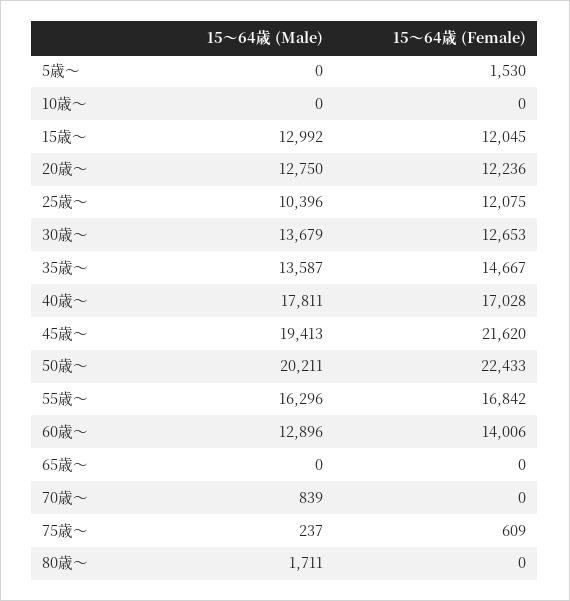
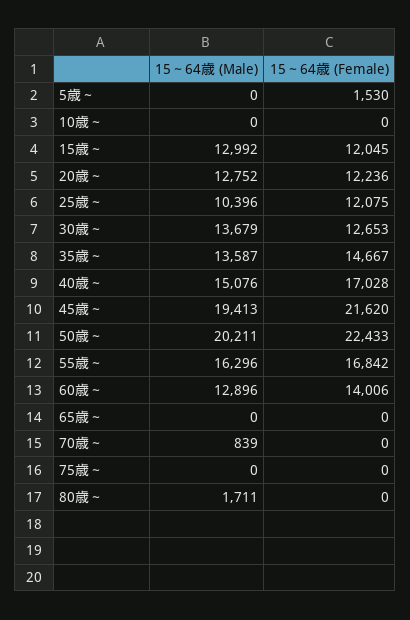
15～64歳 (Male), 20歳～: 12750 -> 12752
15～64歳 (Male), 40歳～: 17811 -> 15076
15～64歳 (Male), 75歳～: 237 -> 0
15～64歳 (Female), 75歳～: 609 -> 0

